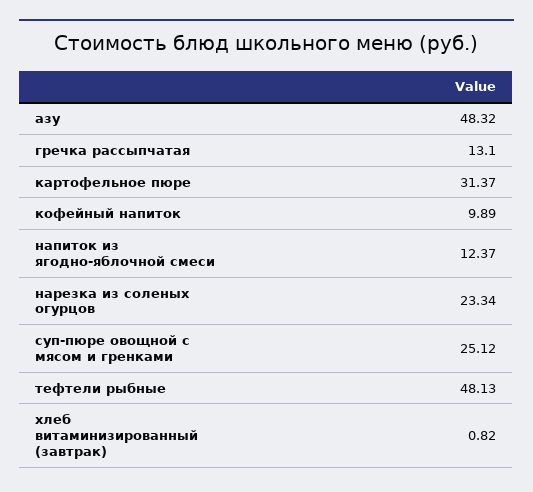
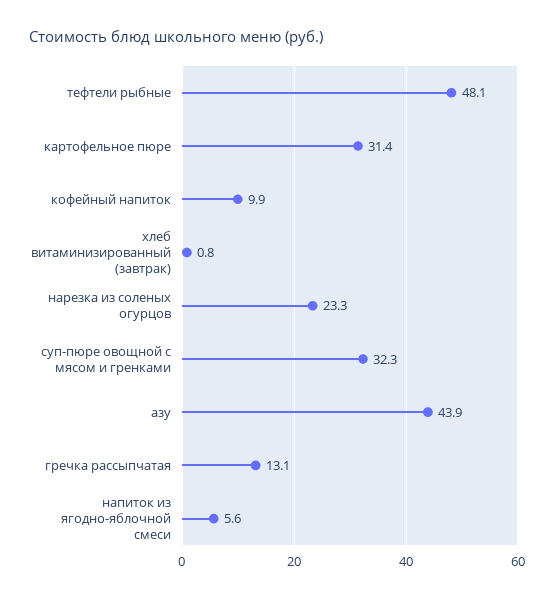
азу: 48.32 -> 43.9
напиток из ягодно-яблочной смеси: 12.37 -> 5.6
суп-пюре овощной с мясом и гренками: 25.12 -> 32.3

